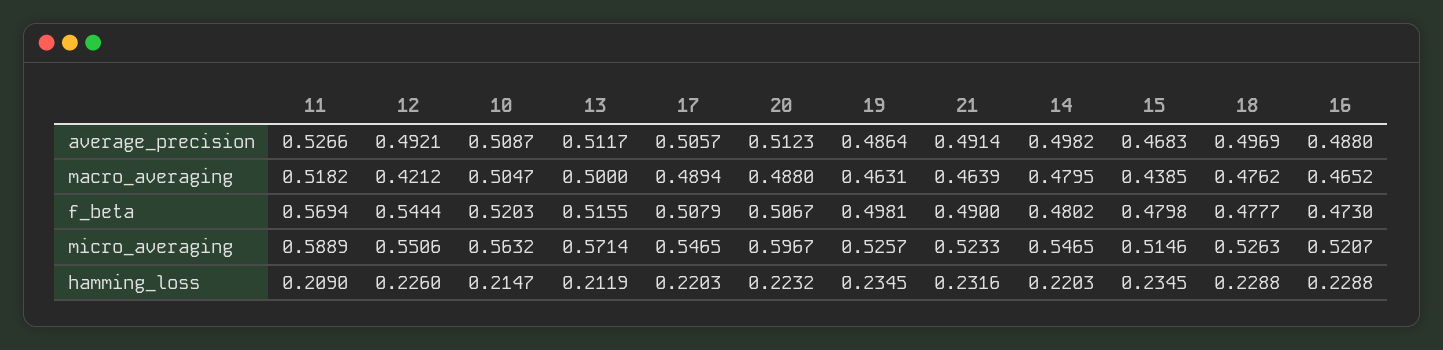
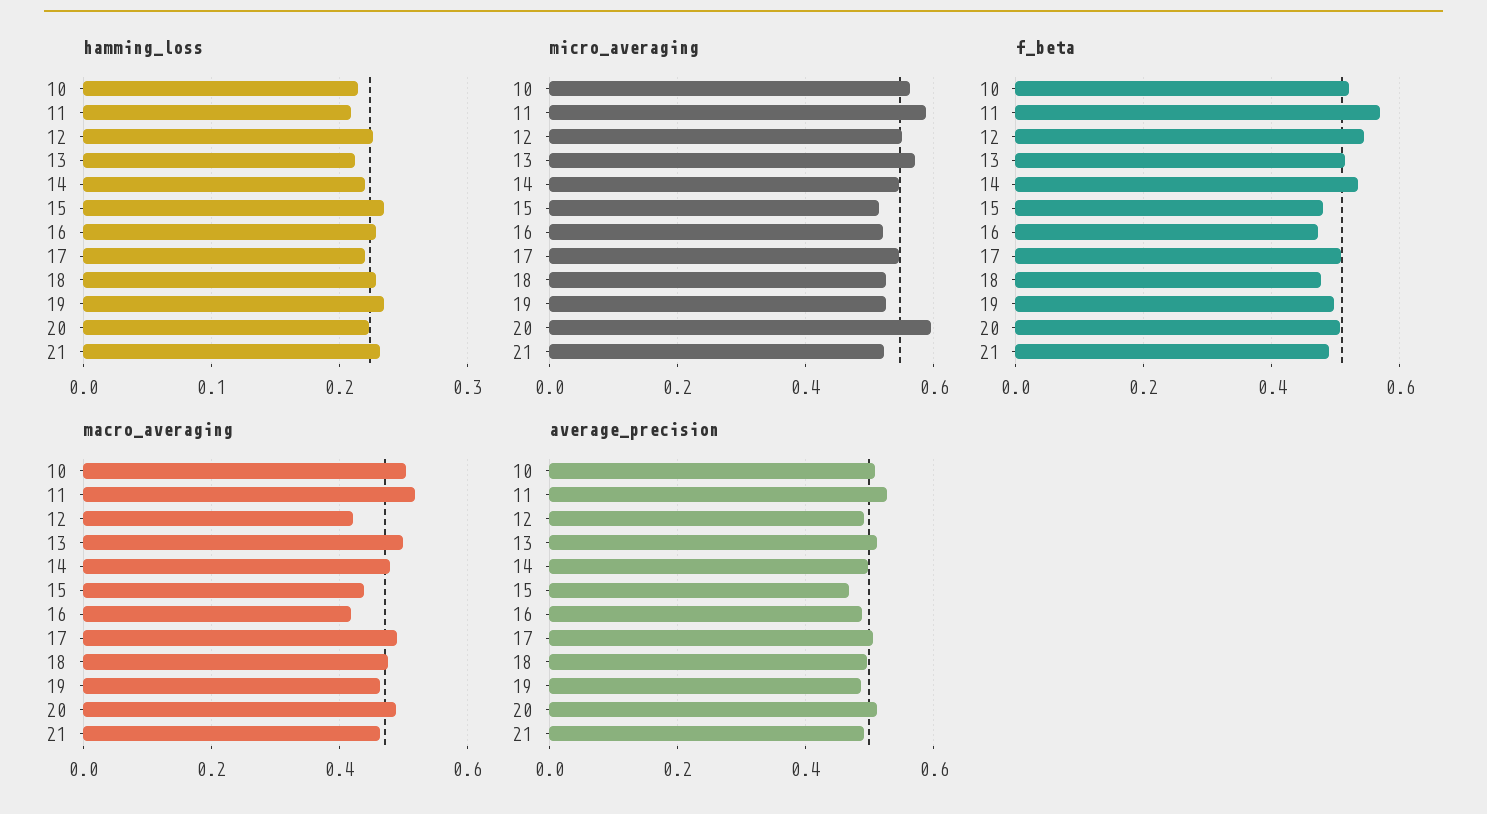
macro_averaging, 16: 0.4652 -> 0.42
f_beta, 14: 0.4802 -> 0.54

